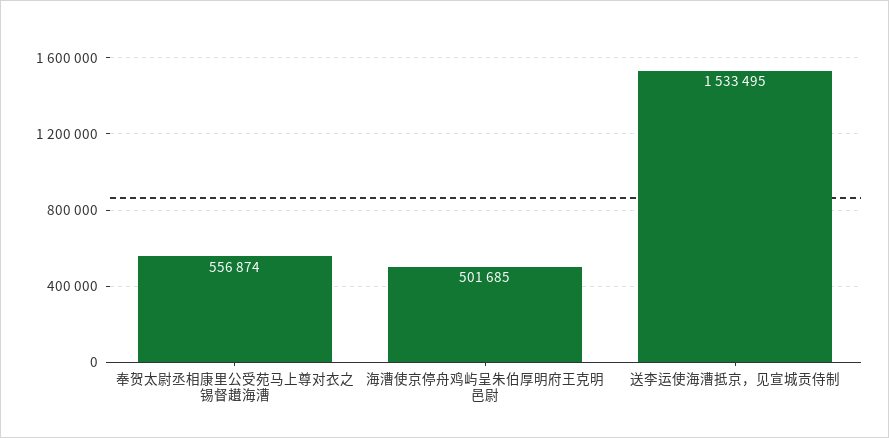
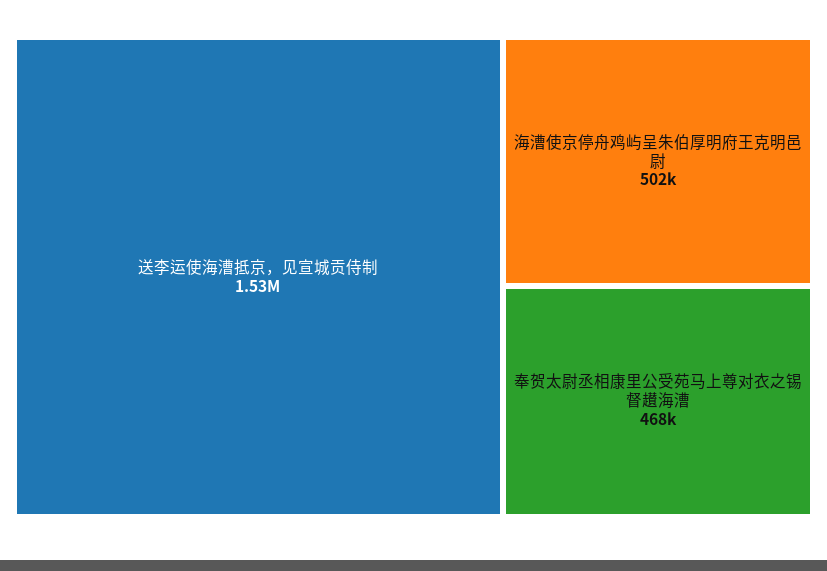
奉贺太尉丞相康里公受苑马上尊对衣之锡督䟎海漕: 556874 -> 468000

